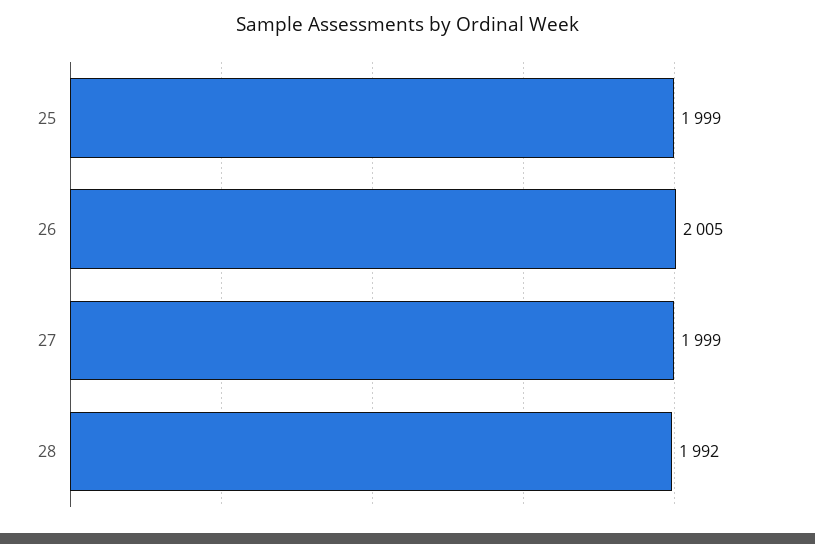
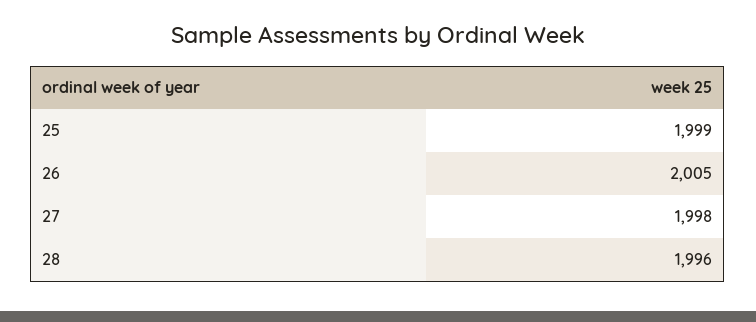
27: 1999 -> 1998
28: 1992 -> 1996

